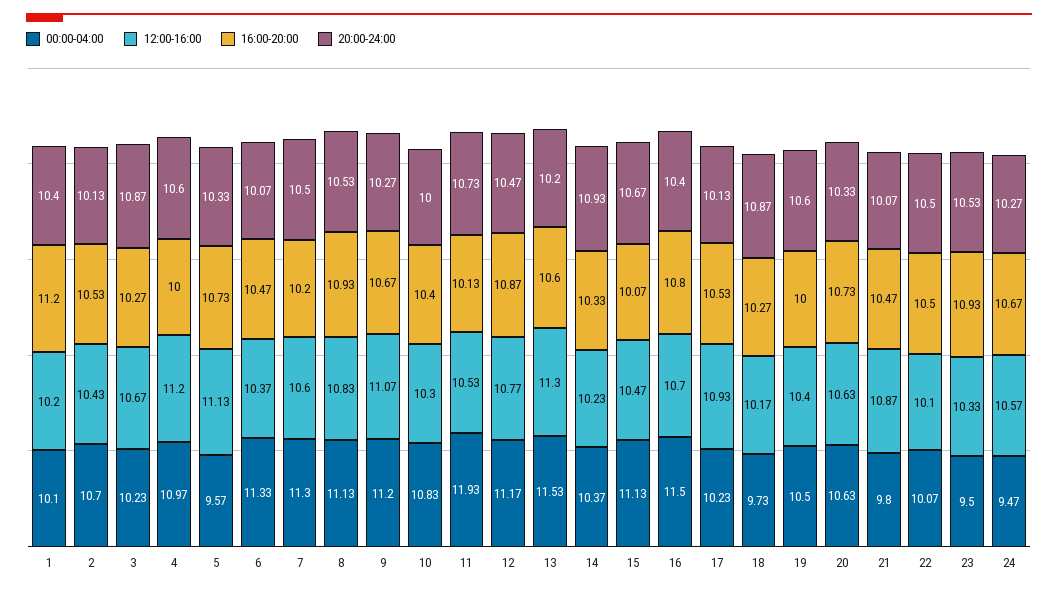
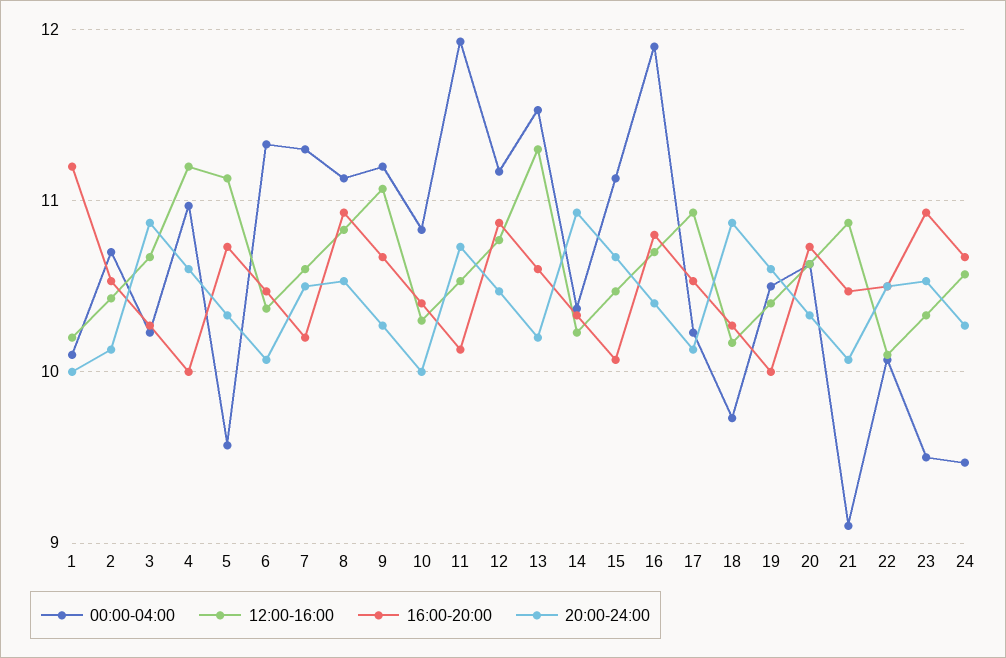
20:00-24:00, 1: 10.4 -> 10
00:00-04:00, 16: 11.5 -> 11.9
00:00-04:00, 21: 9.8 -> 9.1

